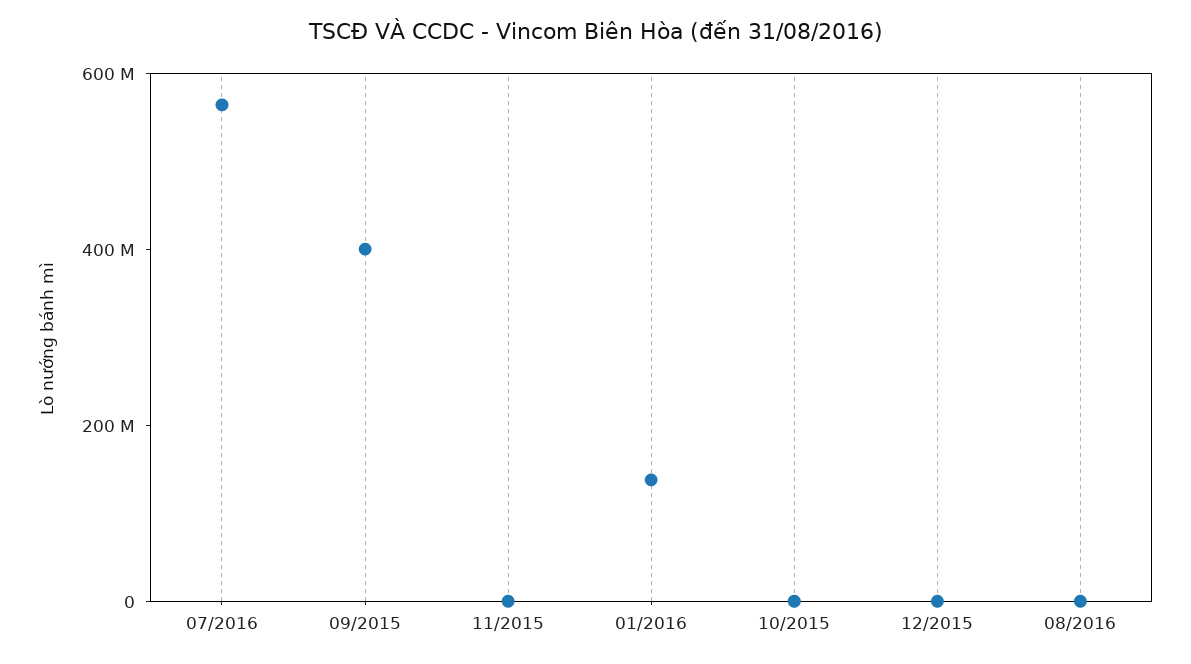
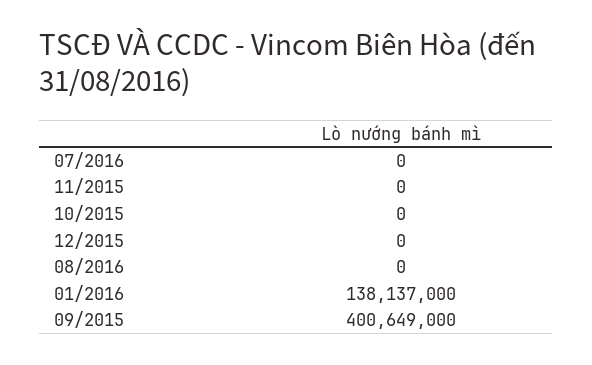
07/2016: 550000000 -> 0

